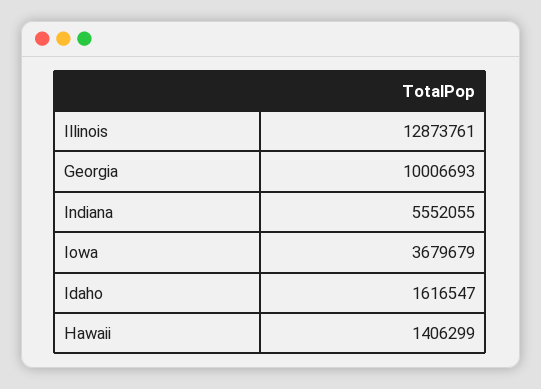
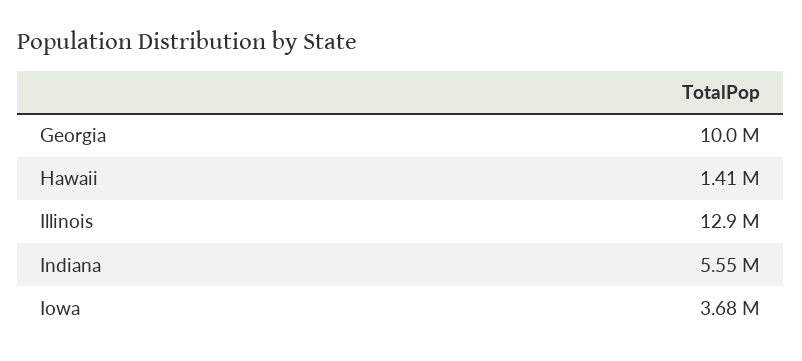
Idaho: 1616547 -> none

